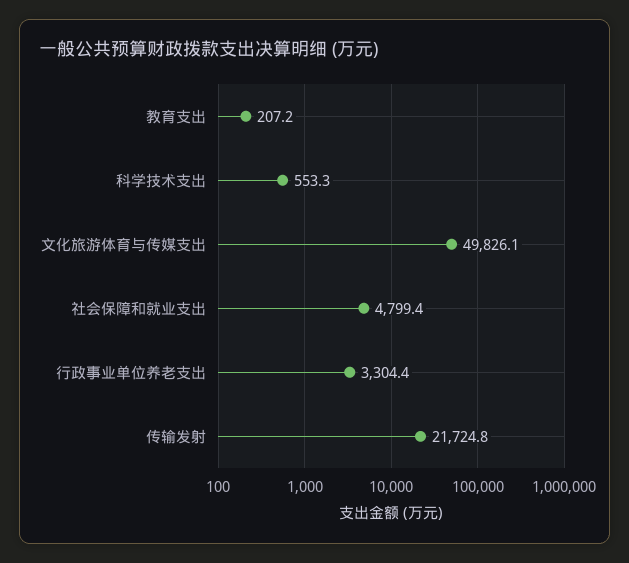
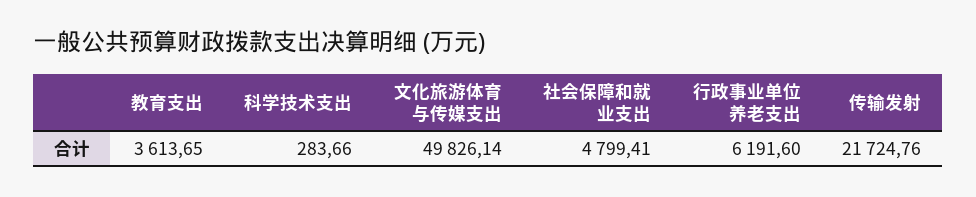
教育支出: 207.2 -> 3613.65
科学技术支出: 553.3 -> 283.66
行政事业单位养老支出: 3304.4 -> 6191.6

